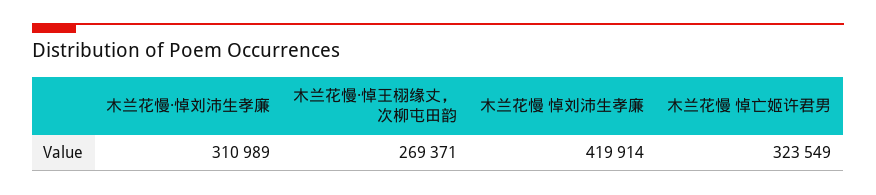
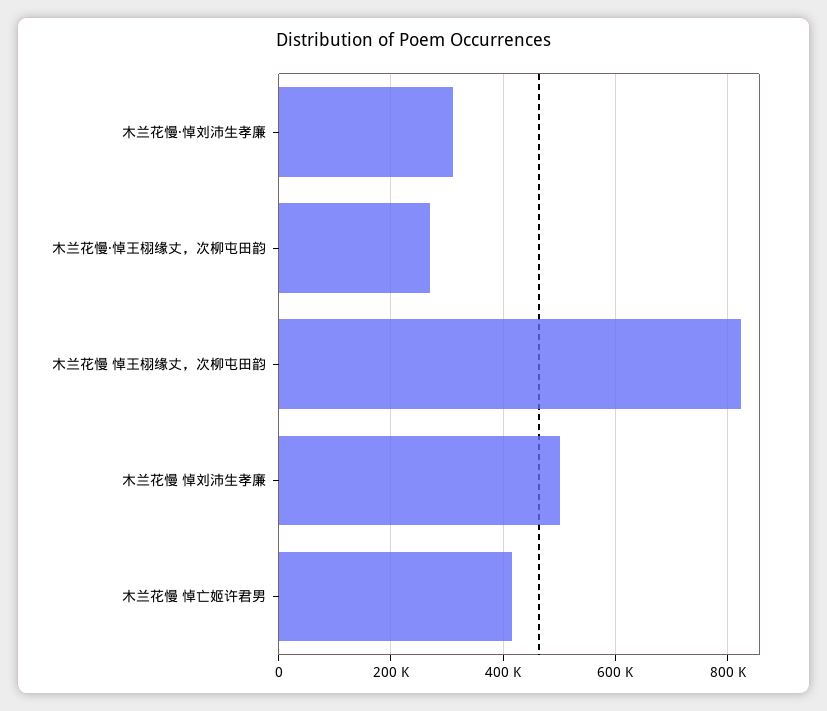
木兰花慢 悼刘沛生孝廉: 419914 -> 500000
木兰花慢 悼亡姬许君男: 323549 -> 420000
木兰花慢 悼王栩缘丈，次柳屯田韵: none -> 820000

